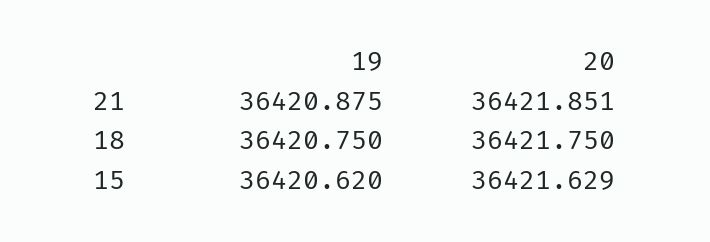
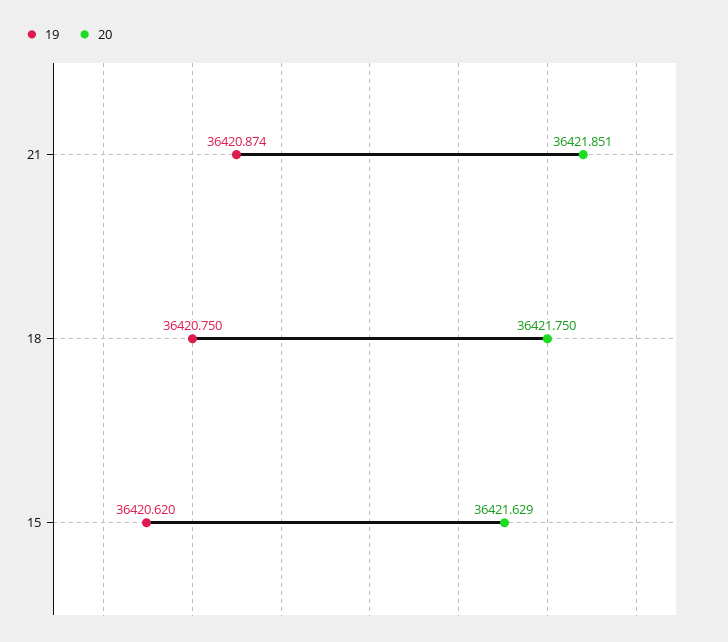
19, 21: 36420.875 -> 36420.874

